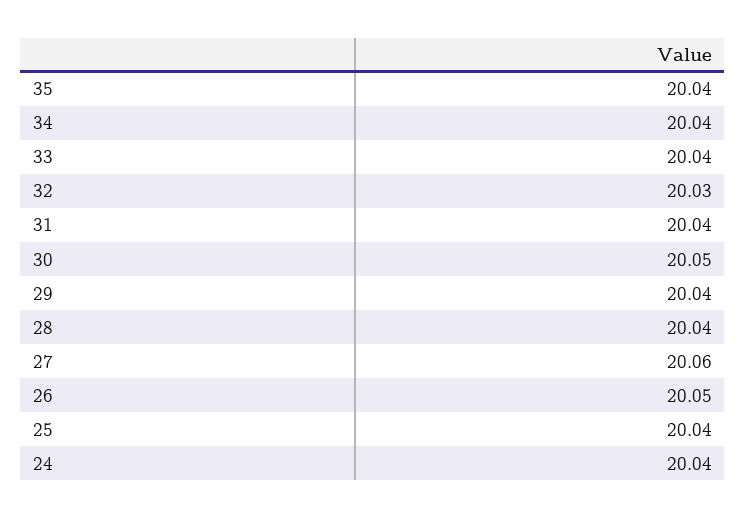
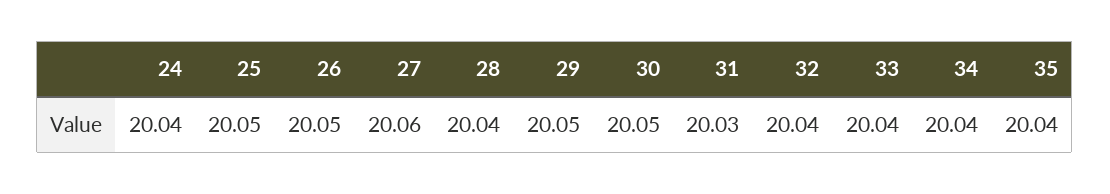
32: 20.03 -> 20.04
31: 20.04 -> 20.03
29: 20.04 -> 20.05
25: 20.04 -> 20.05

